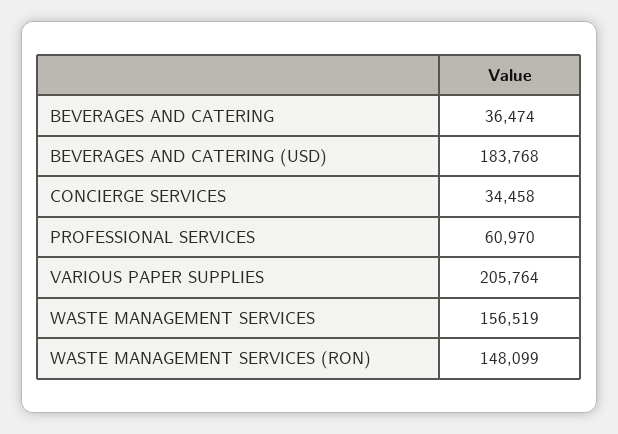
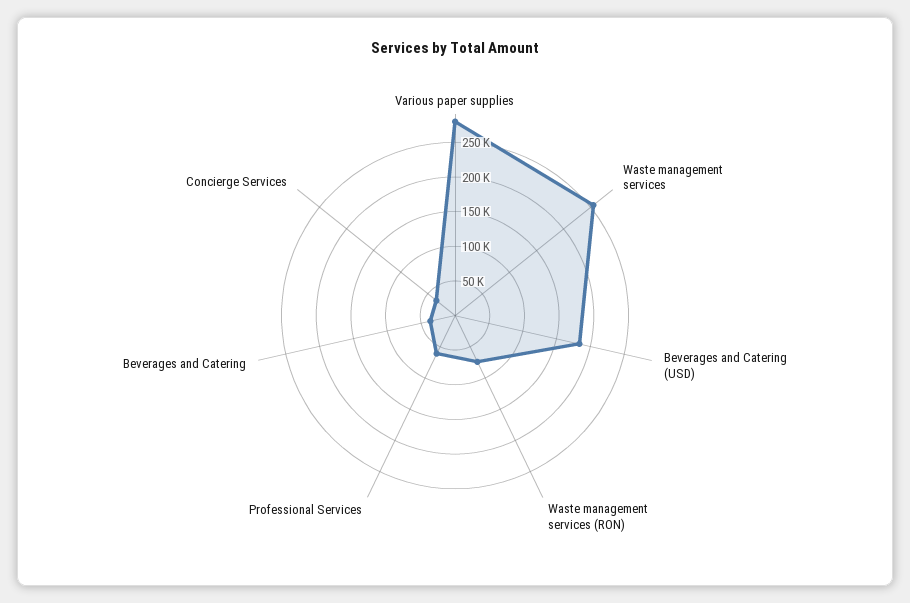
VARIOUS PAPER SUPPLIES: 205764 -> 275000
WASTE MANAGEMENT SERVICES: 156519 -> 250000
WASTE MANAGEMENT SERVICES (RON): 148099 -> 75000

